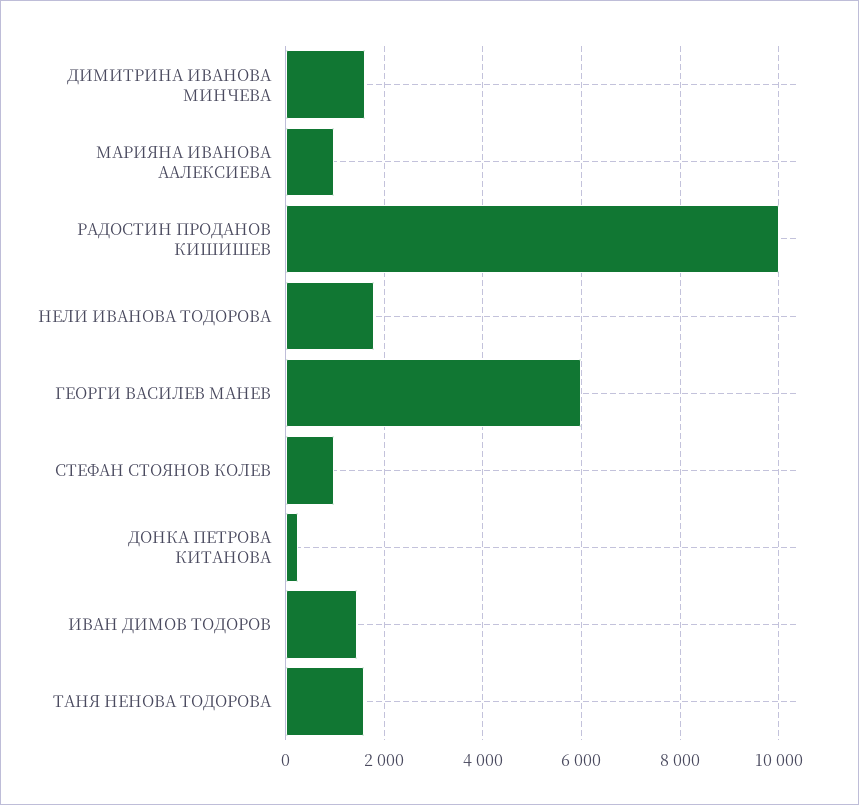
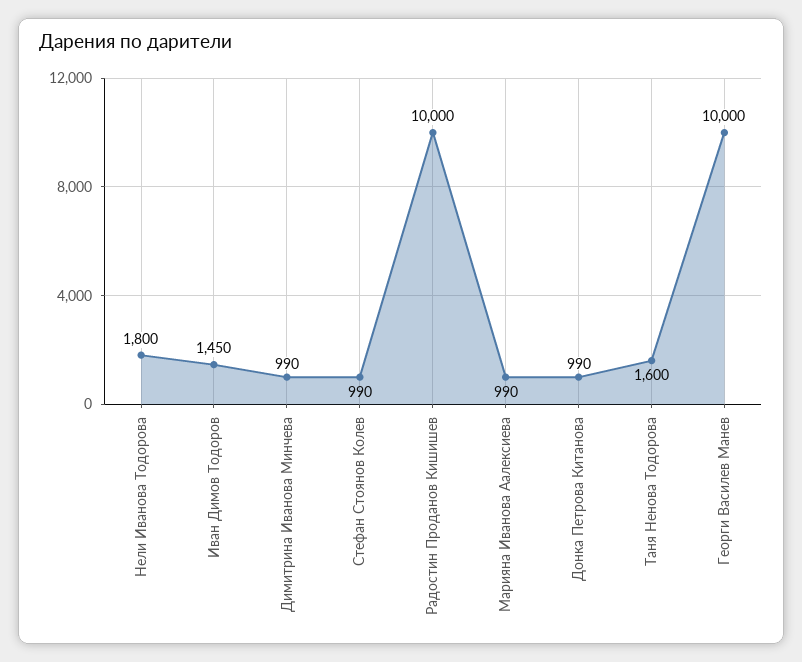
ДИМИТРИНА ИВАНОВА МИНЧЕВА: 1600 -> 990
ГЕОРГИ ВАСИЛЕВ МАНЕВ: 6000 -> 10000
ДОНКА ПЕТРОВА КИТАНОВА: 200 -> 990

